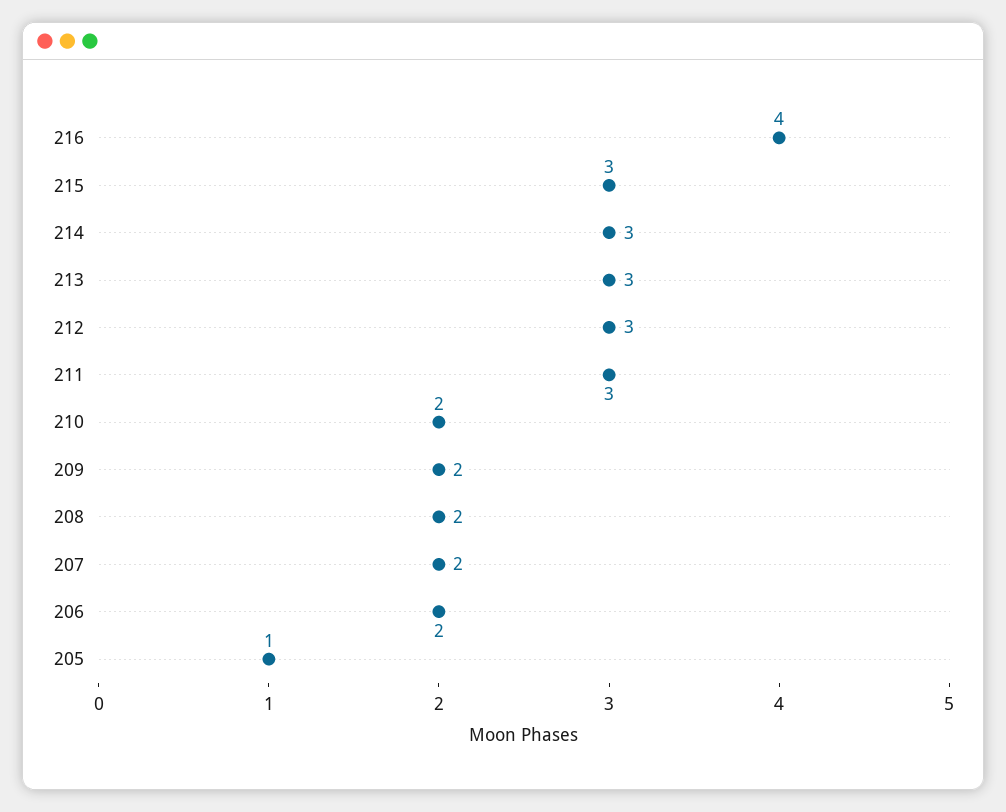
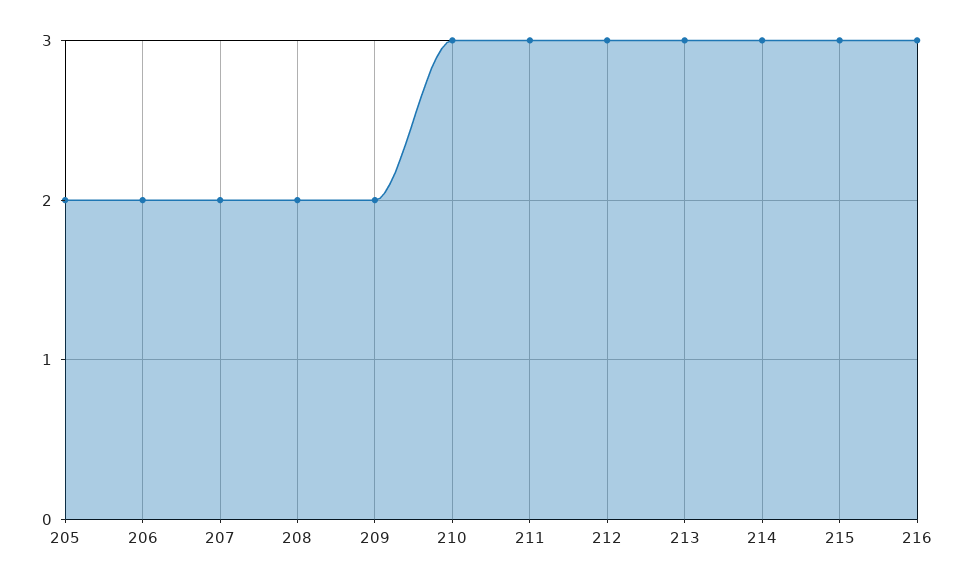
216: 4 -> 3
210: 2 -> 3
205: 1 -> 2

